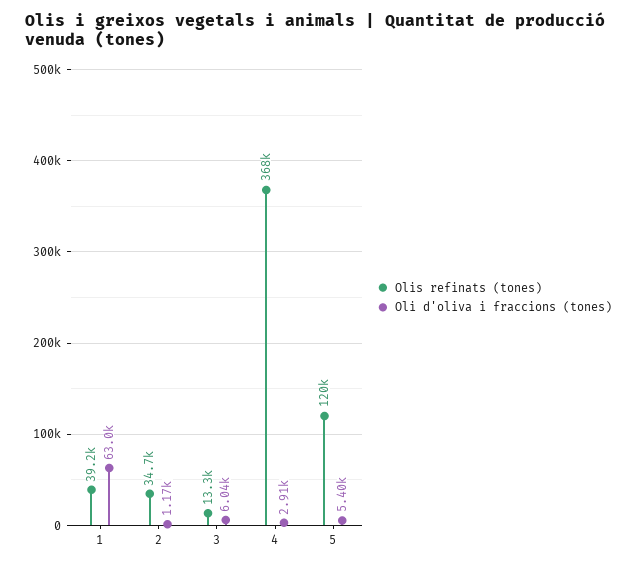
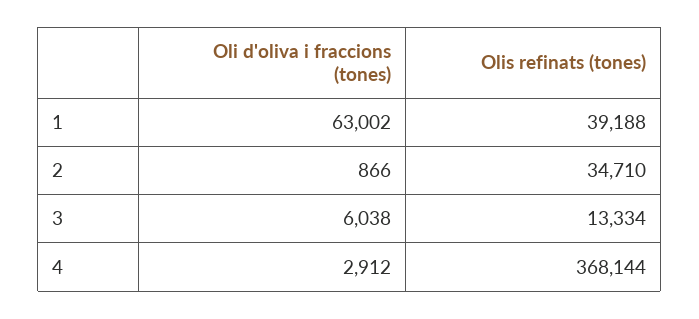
Oli d'oliva i fraccions (tones), 2: 1170 -> 866
Olis refinats (tones), 5: 120000 -> none
Oli d'oliva i fraccions (tones), 5: 5400 -> none

